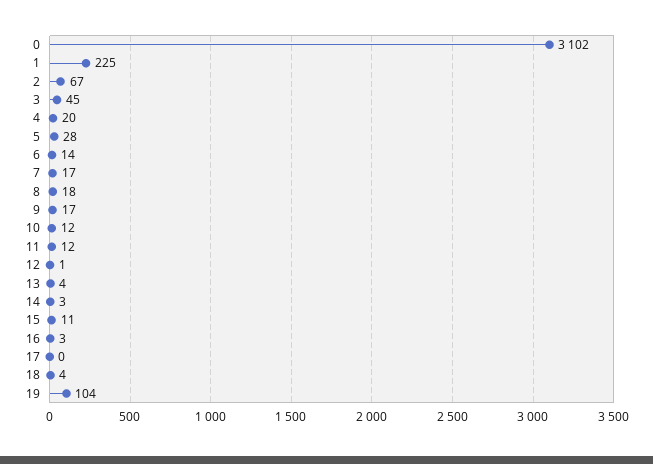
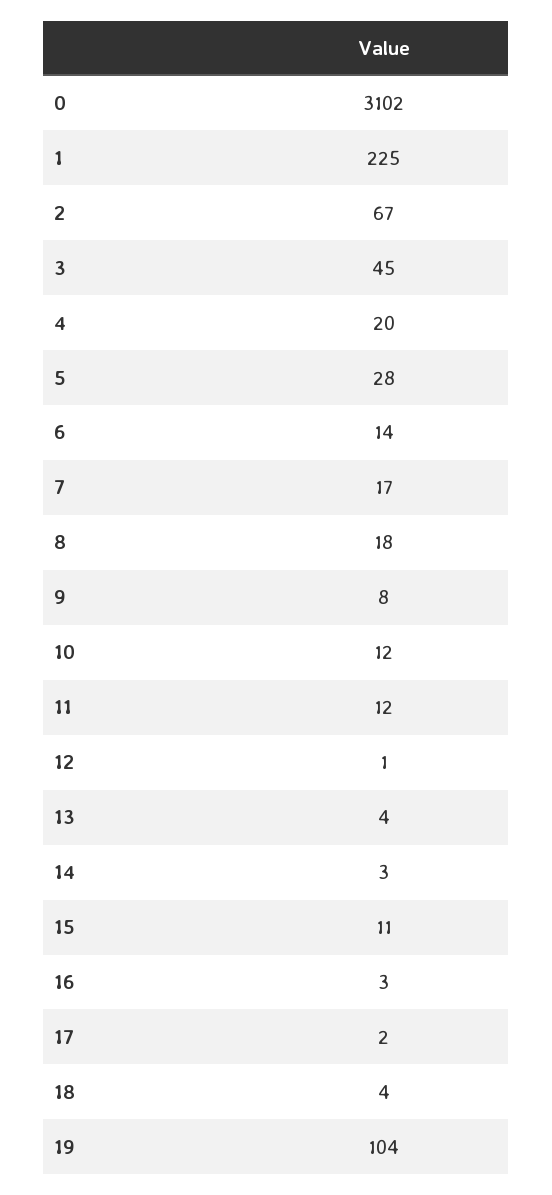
9: 17 -> 8
17: 0 -> 2

